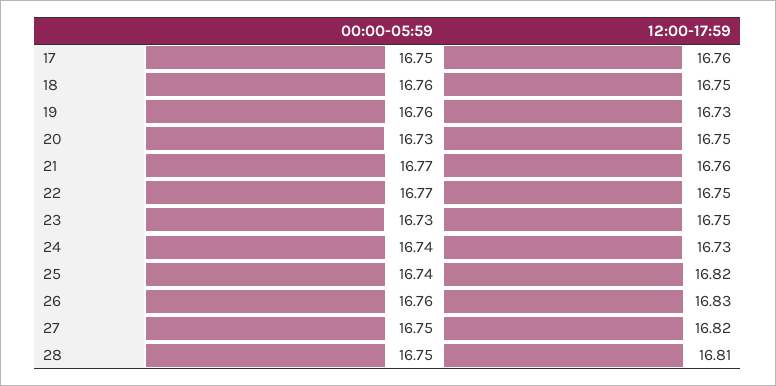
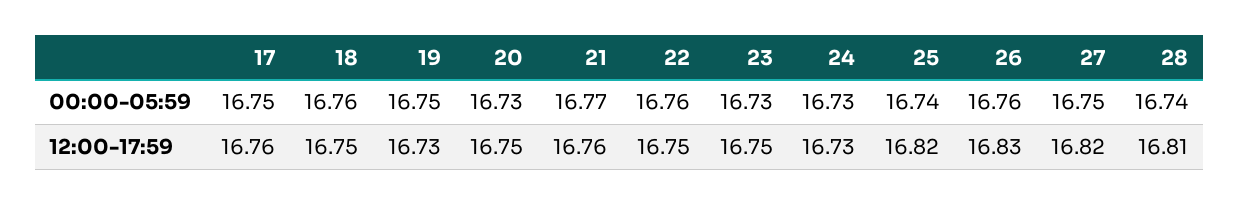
00:00-05:59, 19: 16.76 -> 16.75
00:00-05:59, 22: 16.77 -> 16.76
00:00-05:59, 24: 16.74 -> 16.73
00:00-05:59, 28: 16.75 -> 16.74

